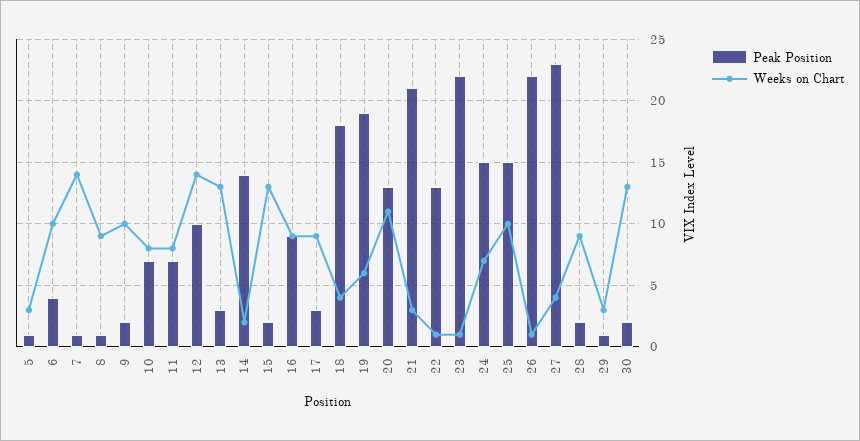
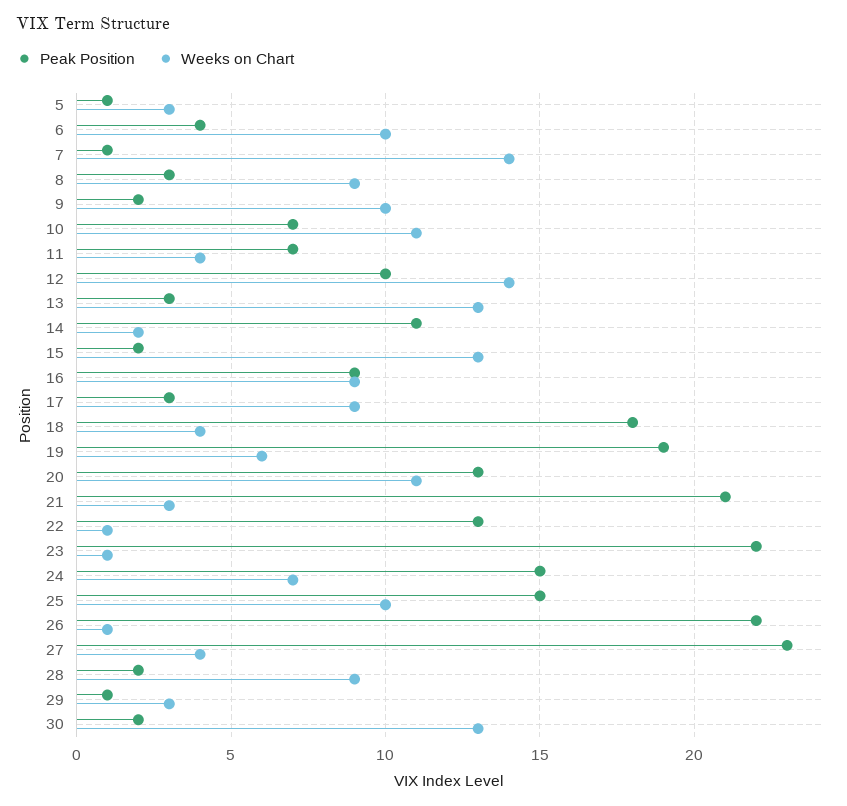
Peak Position, 8: 1 -> 3
Weeks on Chart, 10: 8 -> 11
Weeks on Chart, 11: 8 -> 4
Peak Position, 14: 14 -> 11

